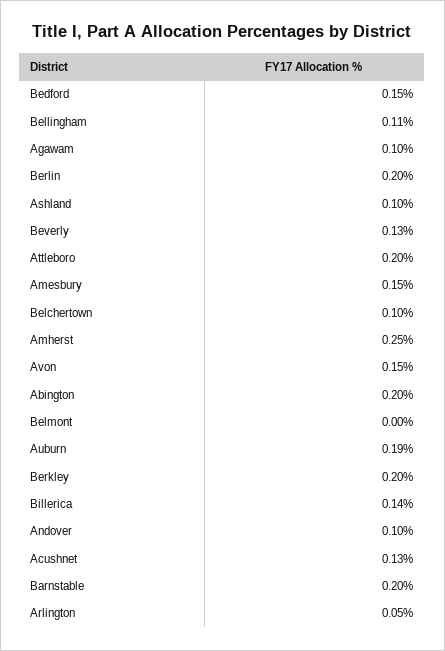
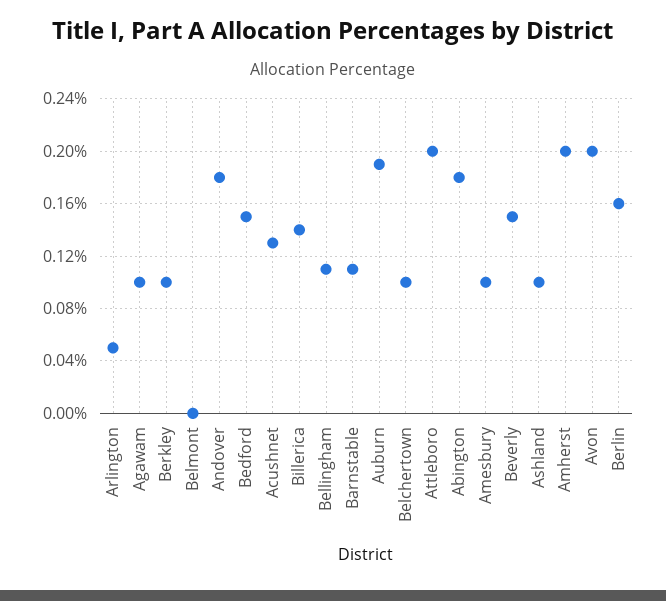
Berlin: 0.2 -> 0.16
Beverly: 0.13 -> 0.15
Amesbury: 0.15 -> 0.1
Amherst: 0.25 -> 0.2
Avon: 0.15 -> 0.2
Abington: 0.2 -> 0.18
Berkley: 0.2 -> 0.1
Andover: 0.1 -> 0.18
Barnstable: 0.2 -> 0.11

